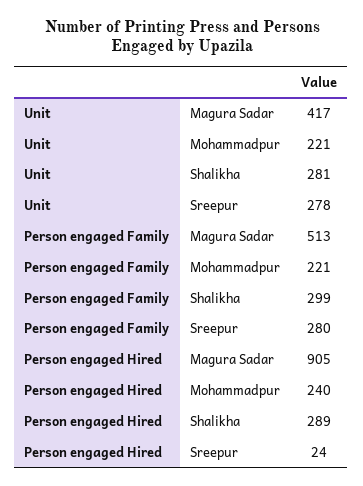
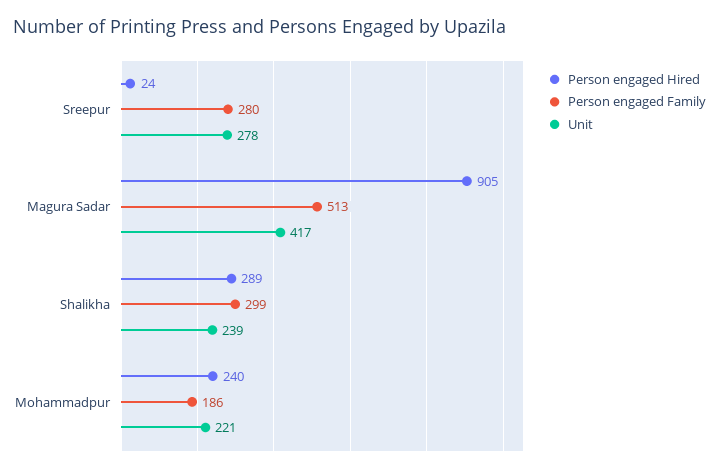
Unit, Shalikha: 281 -> 239
Person engaged Family, Mohammadpur: 221 -> 186

